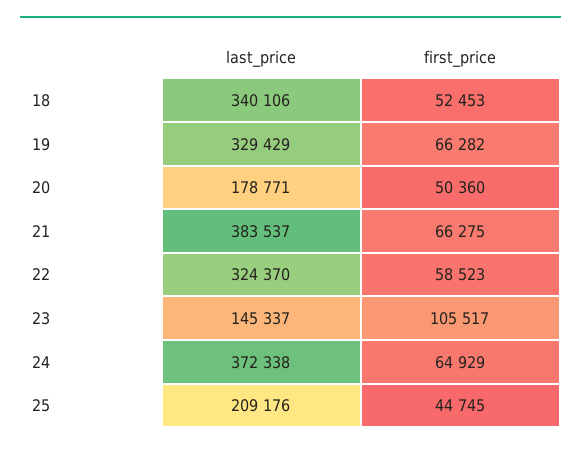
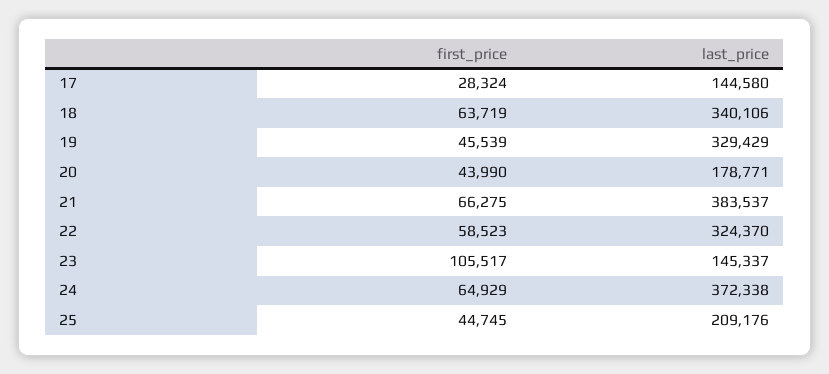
first_price, 18: 52453 -> 63719
first_price, 19: 66282 -> 45539
first_price, 20: 50360 -> 43990
first_price, 17: none -> 28324
last_price, 17: none -> 144580

